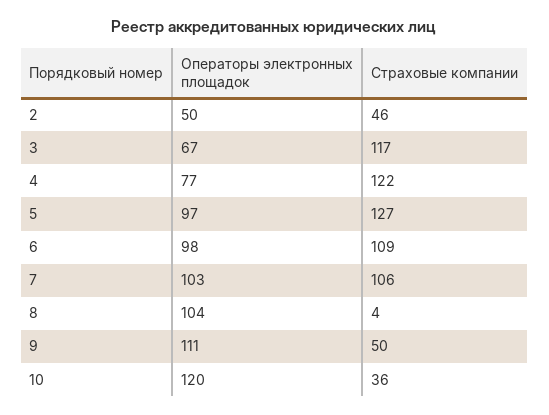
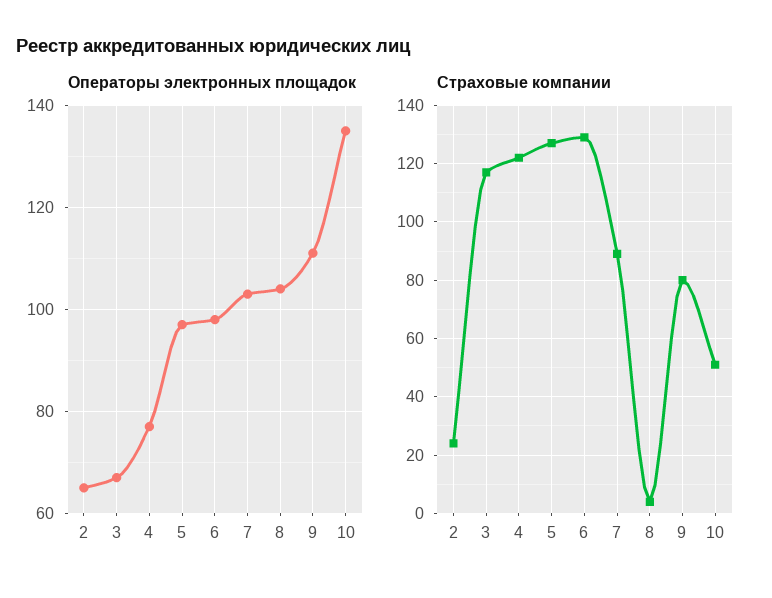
Операторы электронных площадок, 2: 50 -> 65
Страховые компании, 2: 46 -> 25
Страховые компании, 6: 109 -> 130
Страховые компании, 7: 106 -> 90
Страховые компании, 9: 50 -> 80
Операторы электронных площадок, 10: 120 -> 135
Страховые компании, 10: 36 -> 50

